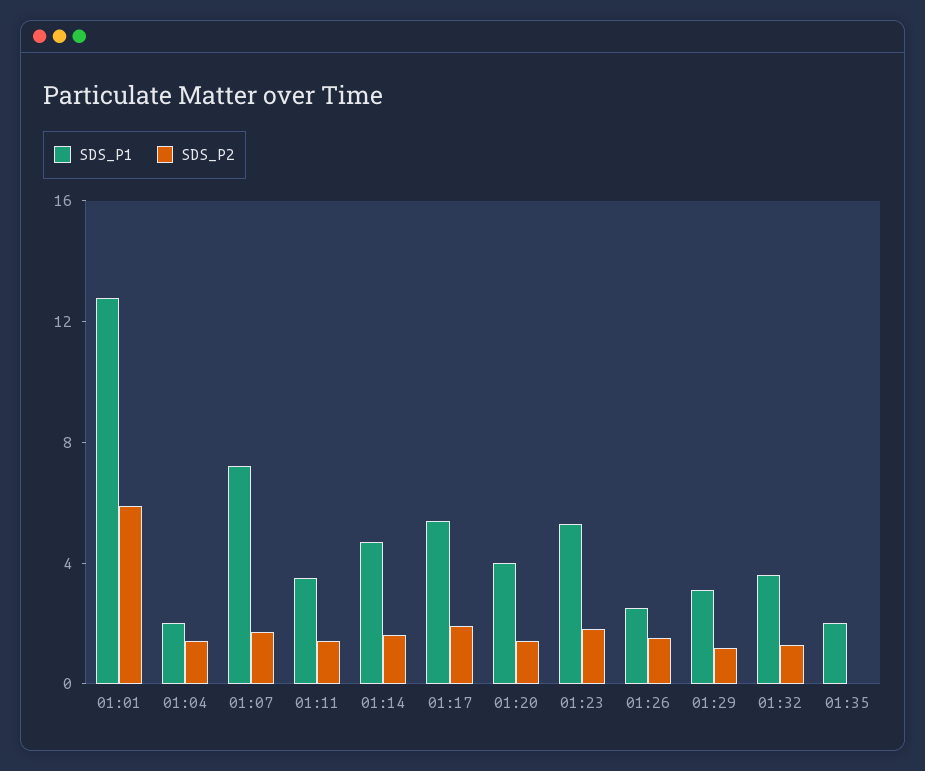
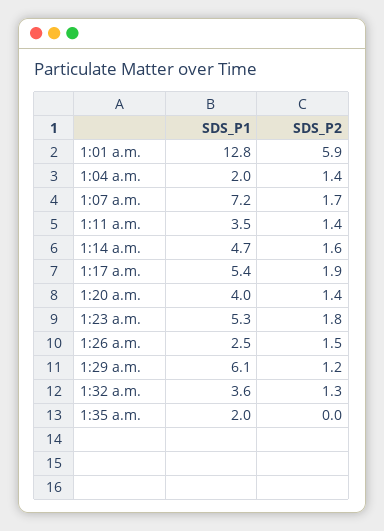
SDS_P1, 01:29: 3 -> 6.1

